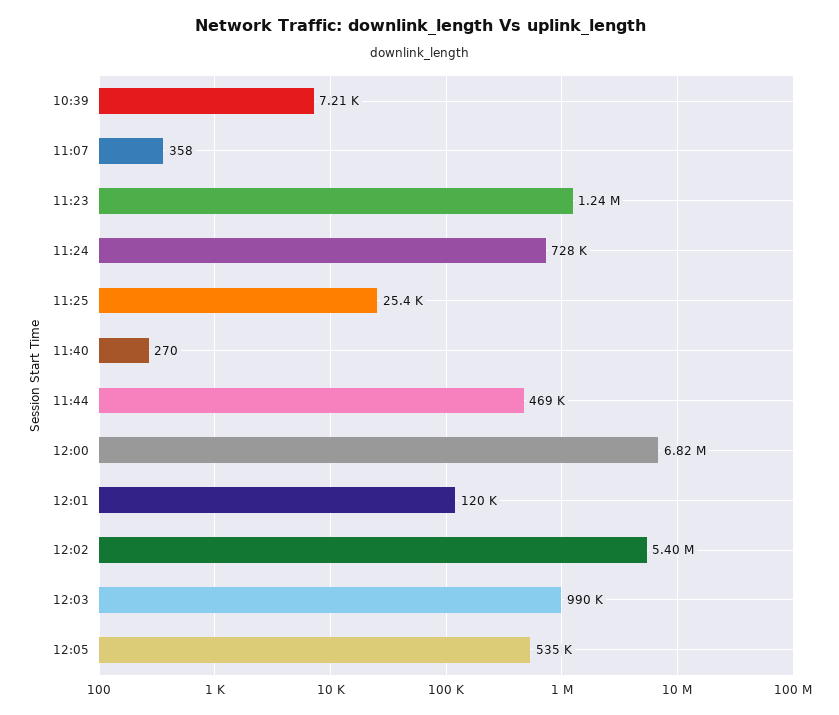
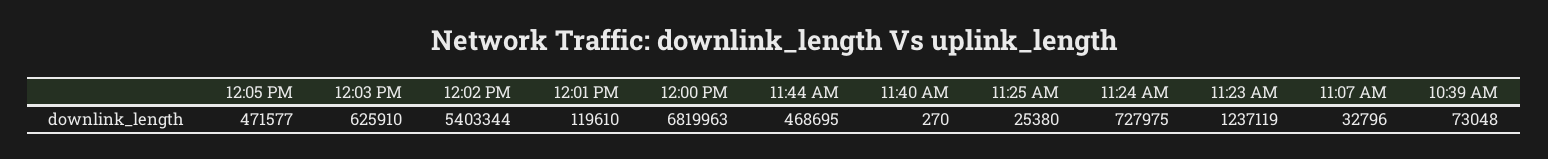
10:39: 7210 -> 73048
11:07: 358 -> 32796
12:03: 990000 -> 625910
12:05: 535000 -> 471577

